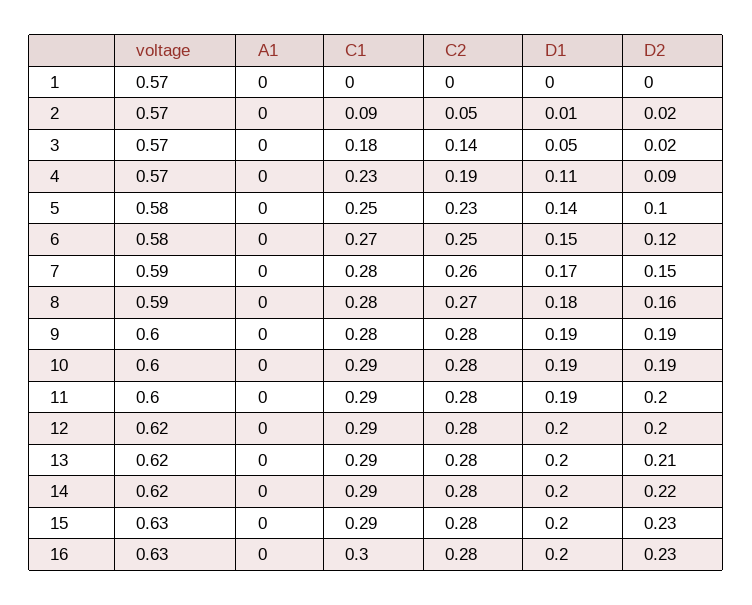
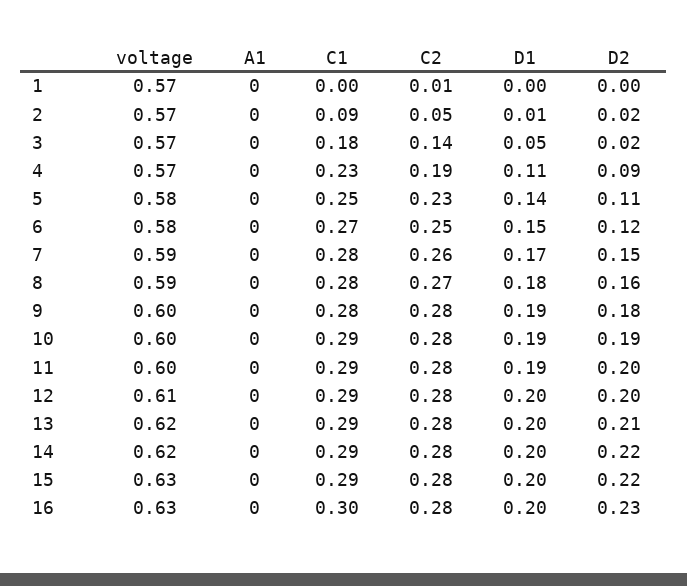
C2, 1: 0 -> 0.01
D2, 5: 0.1 -> 0.11
D2, 9: 0.19 -> 0.18
voltage, 12: 0.62 -> 0.61
D2, 15: 0.23 -> 0.22

